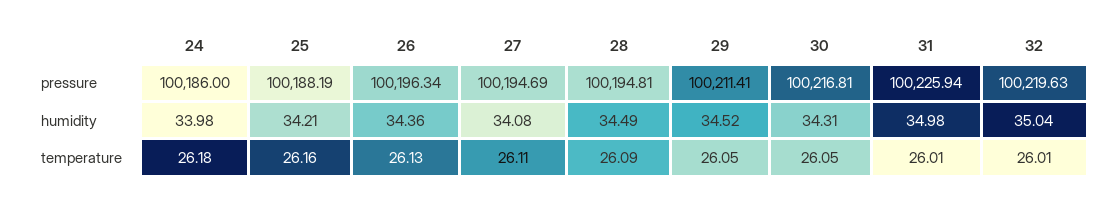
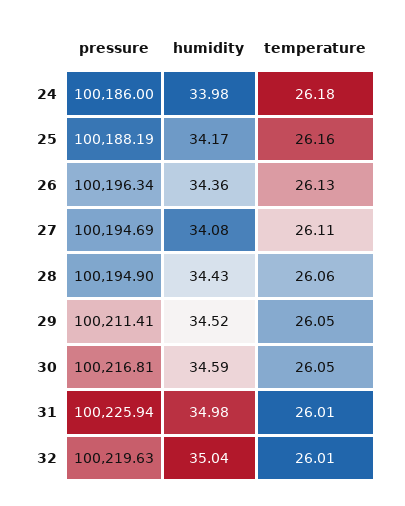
28, pressure: 100194.81 -> 100194.9
25, humidity: 34.21 -> 34.17
28, humidity: 34.49 -> 34.43
30, humidity: 34.31 -> 34.59
28, temperature: 26.09 -> 26.06

